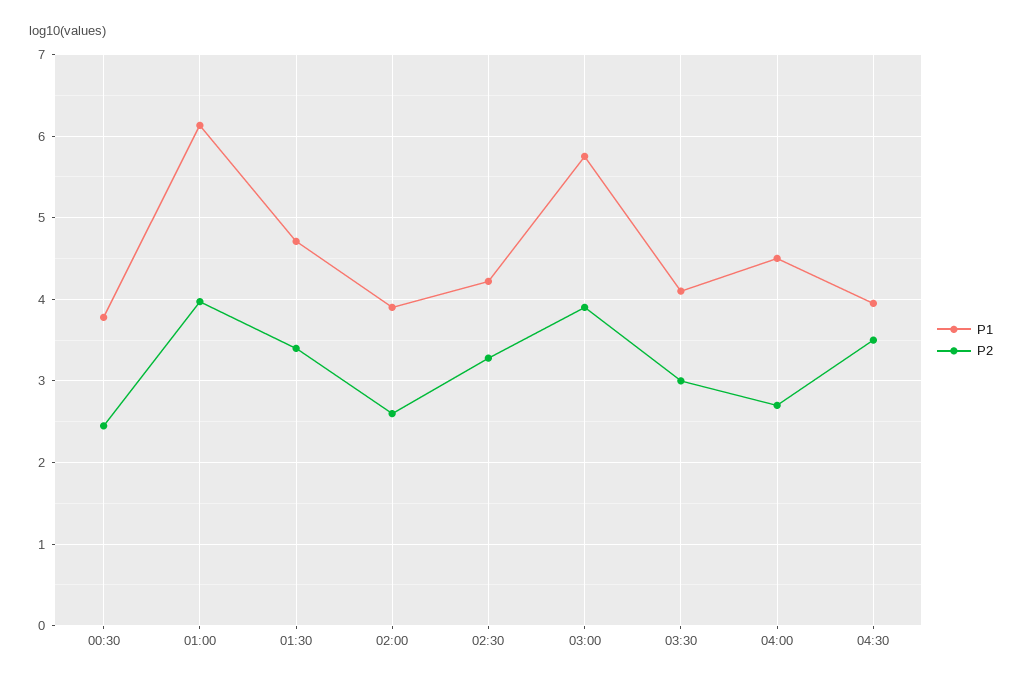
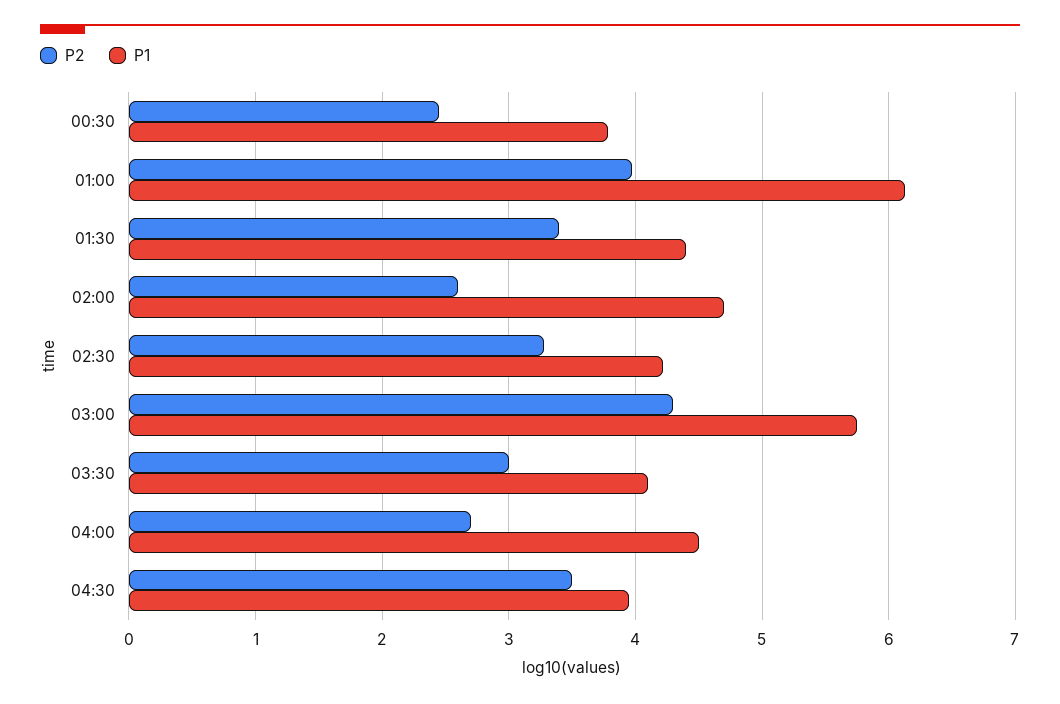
P1, 01:30: 4.7 -> 4.4
P1, 02:00: 3.9 -> 4.7
P2, 03:00: 3.9 -> 4.3

